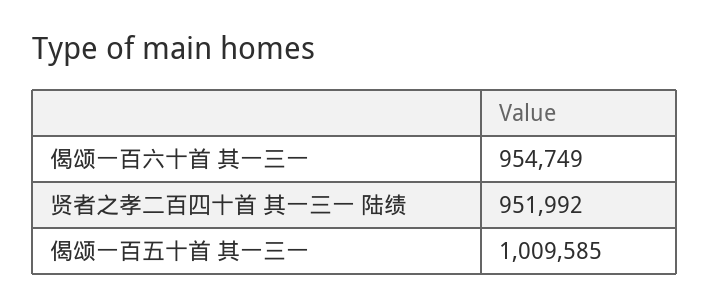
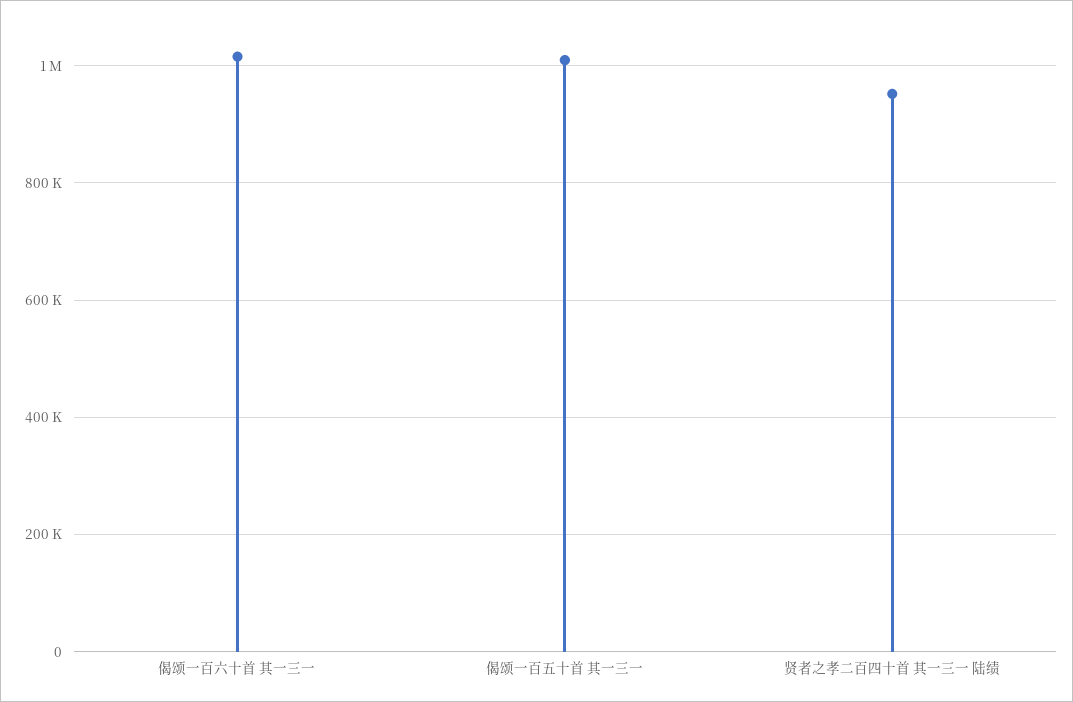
偈颂一百六十首 其一三一: 954749 -> 1020000

